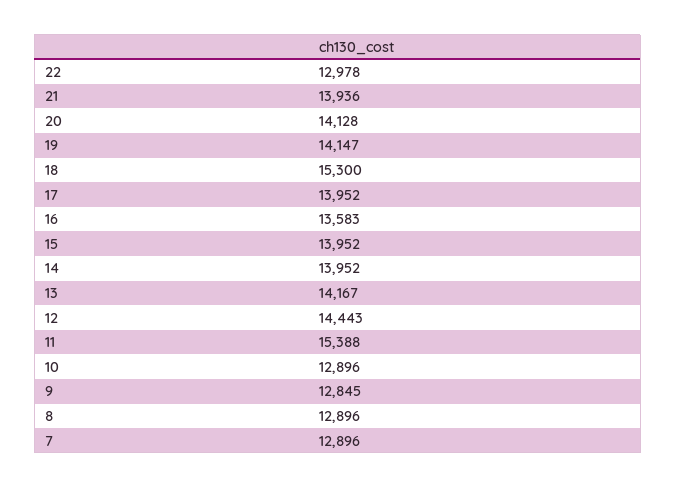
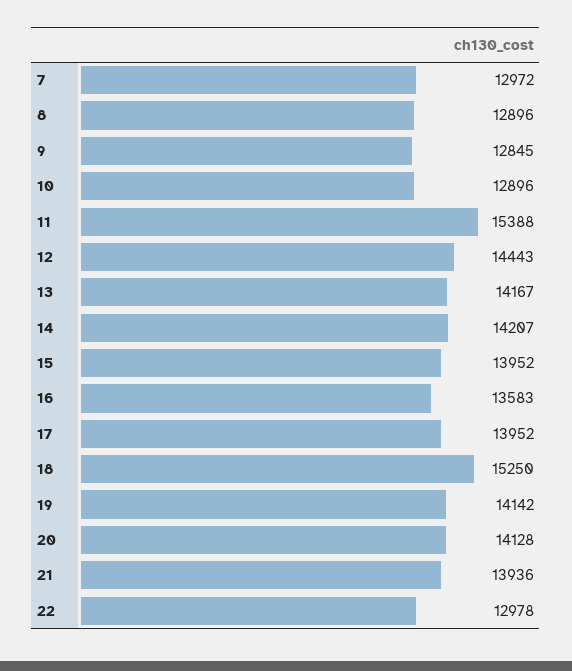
19: 14147 -> 14142
18: 15300 -> 15250
14: 13952 -> 14207
7: 12896 -> 12972

